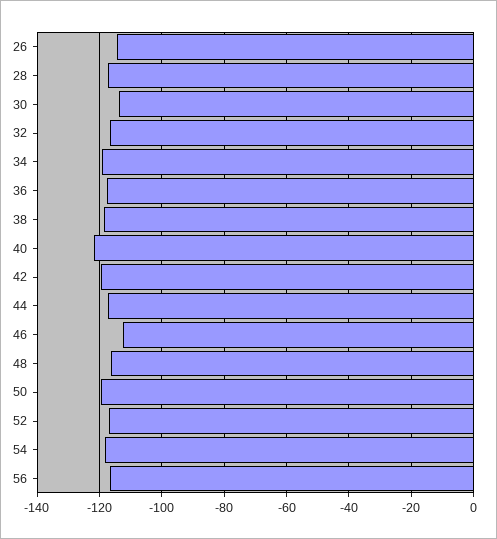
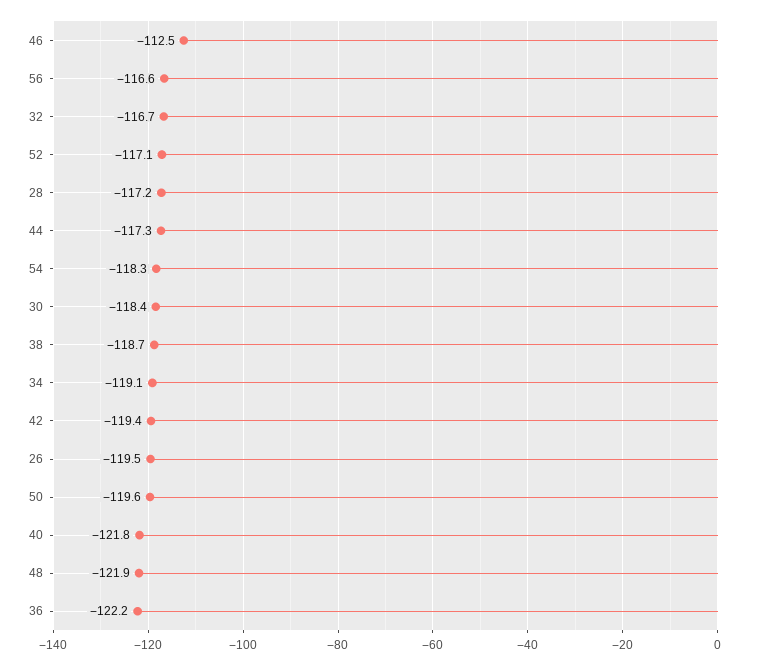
26: -114 -> -119.5
30: -114 -> -118.4
36: -118 -> -122.2
48: -116 -> -121.9

